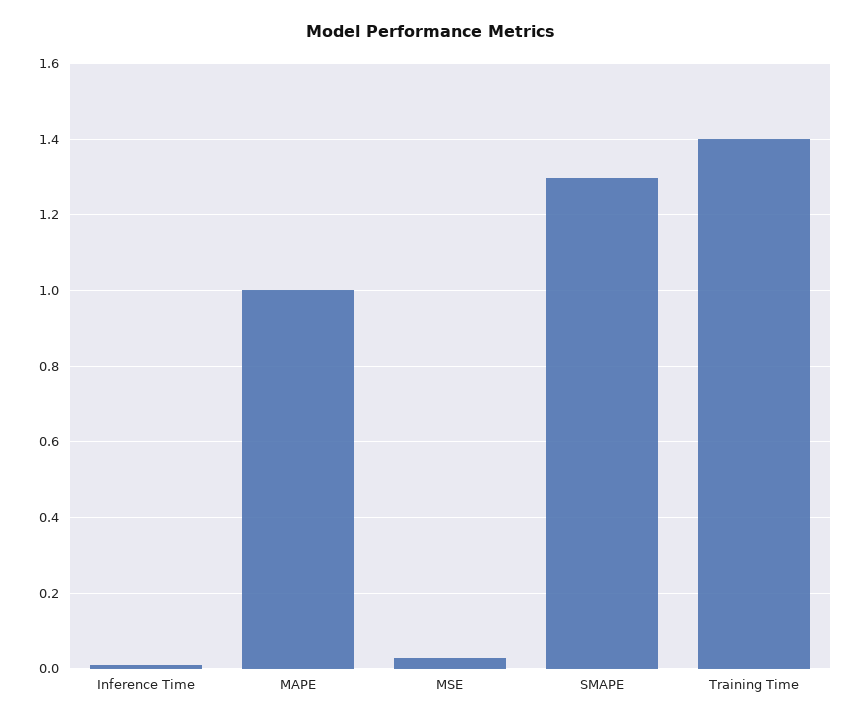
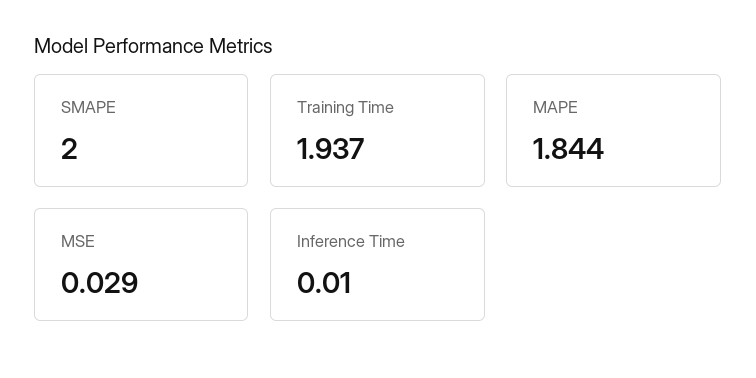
MAPE: 1 -> 1.844
SMAPE: 1.3 -> 2
Training Time: 1.4 -> 1.937

